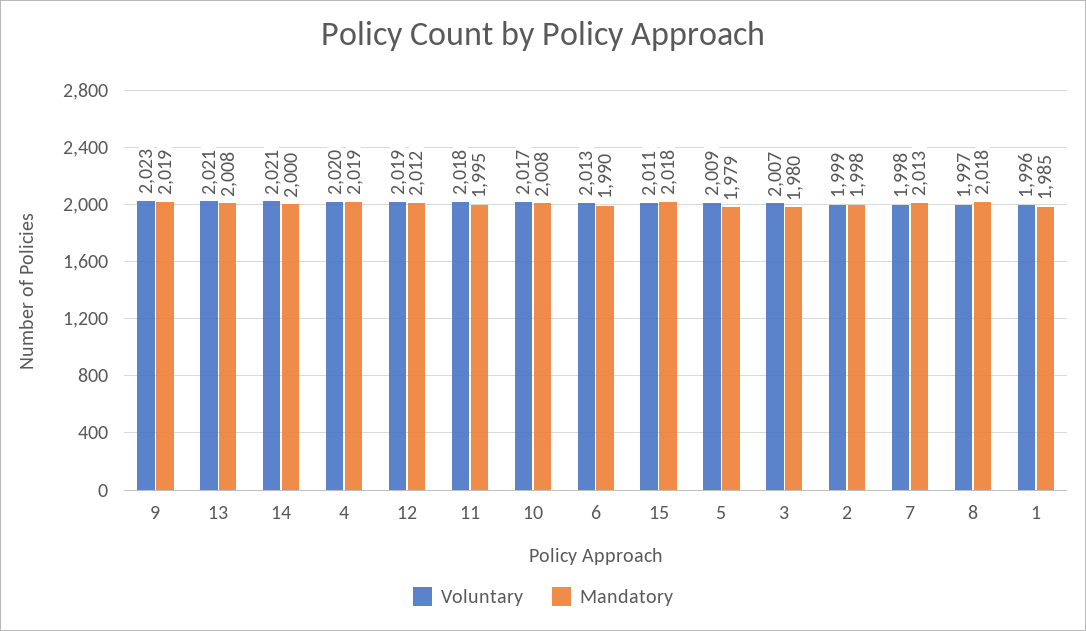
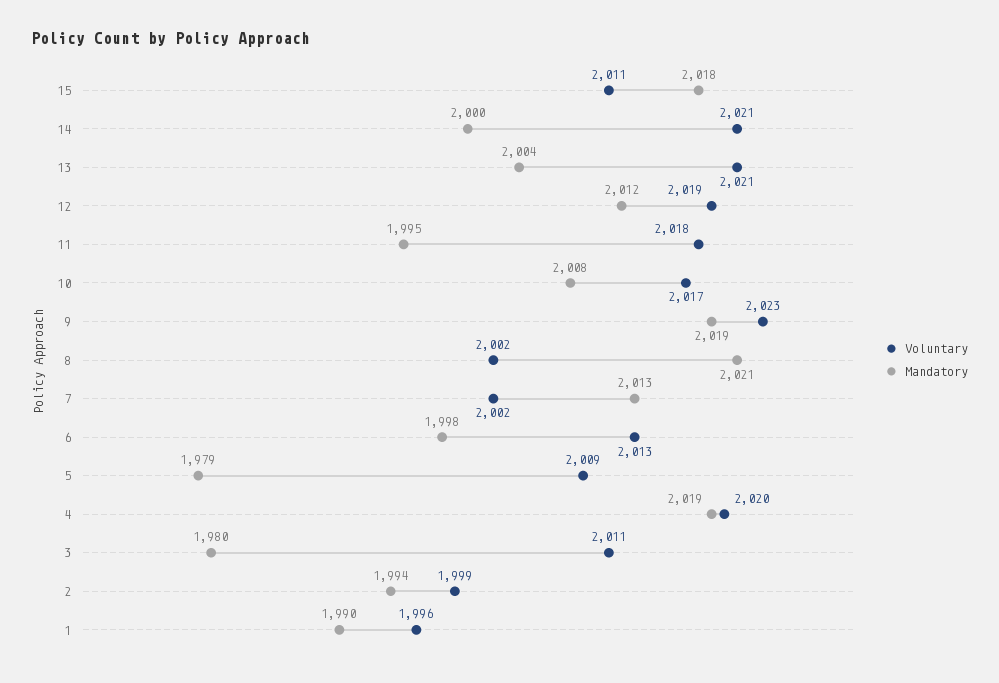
Mandatory, 13: 2008 -> 2004
Mandatory, 6: 1990 -> 1998
Voluntary, 3: 2007 -> 2011
Mandatory, 2: 1998 -> 1994
Voluntary, 7: 1998 -> 2002
Voluntary, 8: 1997 -> 2002
Mandatory, 8: 2018 -> 2021
Mandatory, 1: 1985 -> 1990

